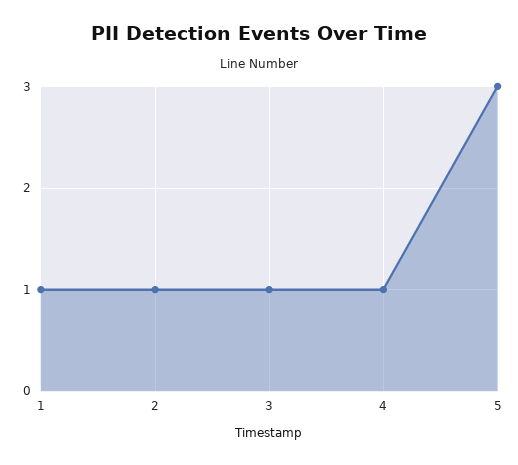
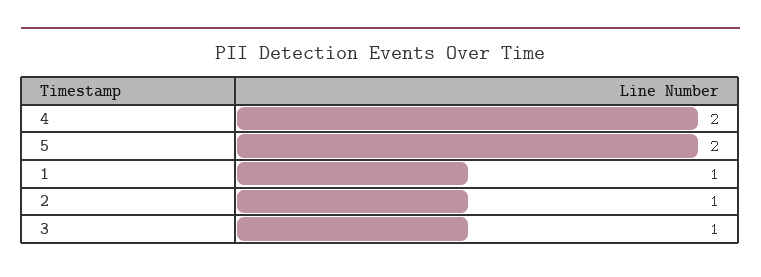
4: 1 -> 2
5: 3 -> 2

